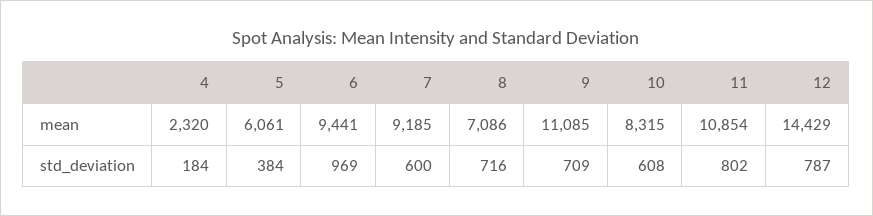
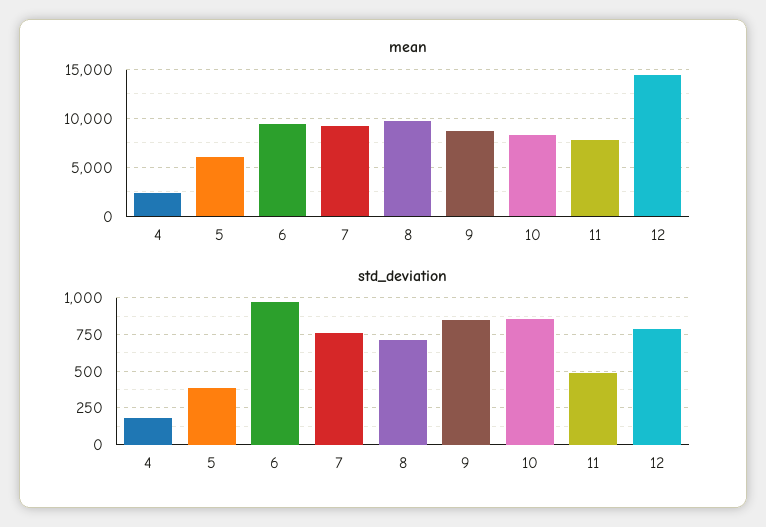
mean, 8: 7086 -> 10000
mean, 9: 11085 -> 9000
mean, 11: 10854 -> 8000
std_deviation, 7: 600 -> 750
std_deviation, 9: 709 -> 850
std_deviation, 10: 608 -> 850
std_deviation, 11: 802 -> 500

